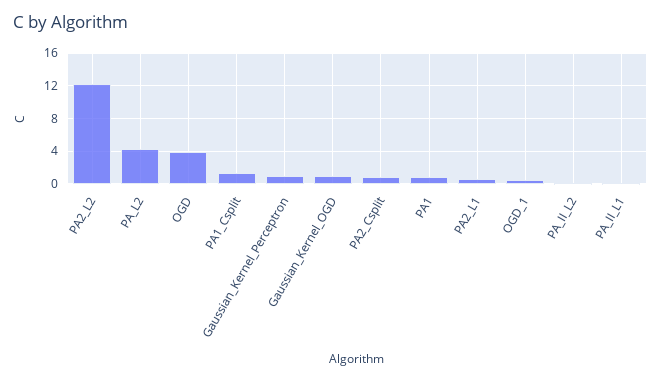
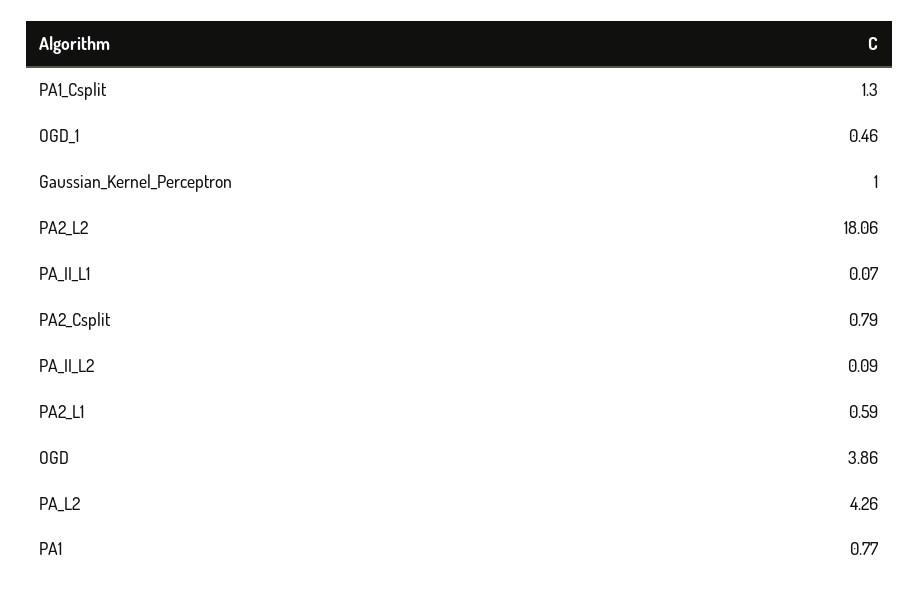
PA2_L2: 12 -> 18.06
Gaussian_Kernel_OGD: 1 -> none

